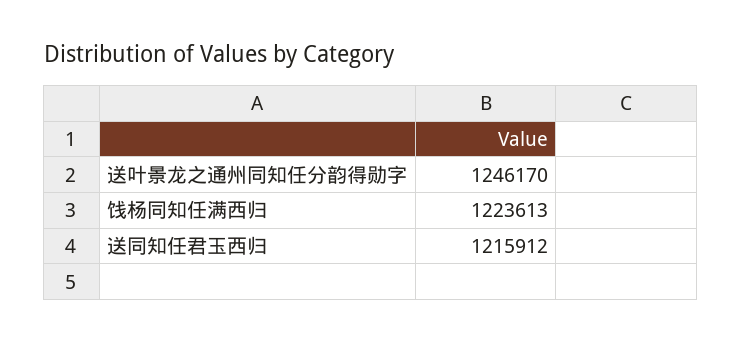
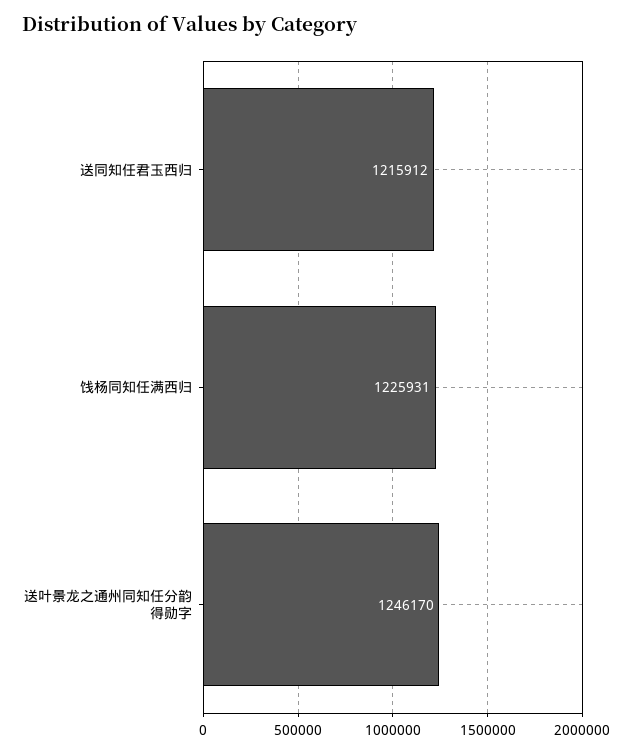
饯杨同知任满西归: 1223613 -> 1225931

